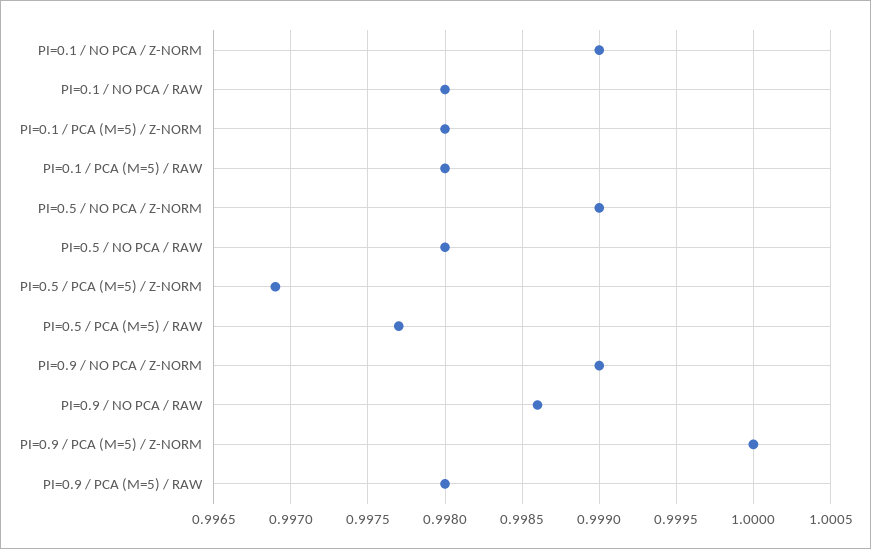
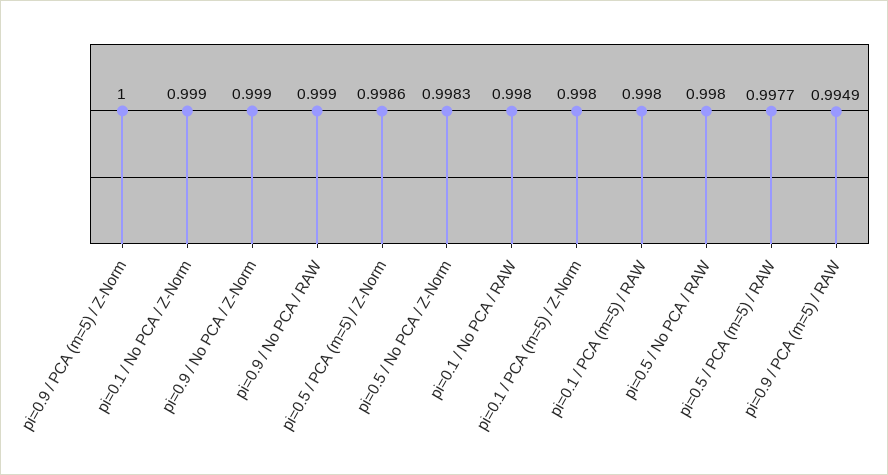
PI=0.5 / NO PCA / Z-NORM: 0.999 -> 0.9983
PI=0.5 / PCA (M=5) / Z-NORM: 0.9969 -> 0.9986
PI=0.9 / NO PCA / RAW: 0.9986 -> 0.999
PI=0.9 / PCA (M=5) / RAW: 0.998 -> 0.9949

